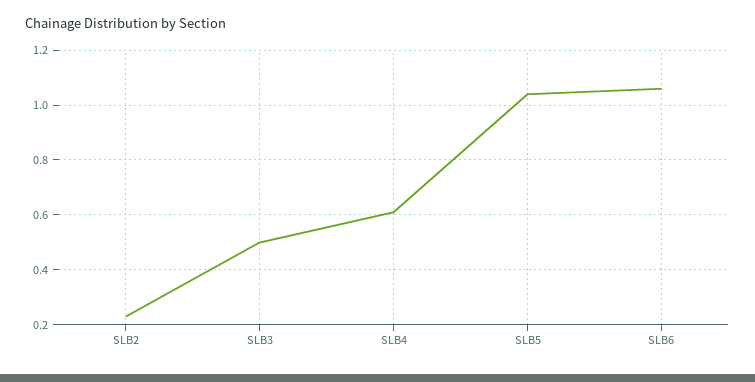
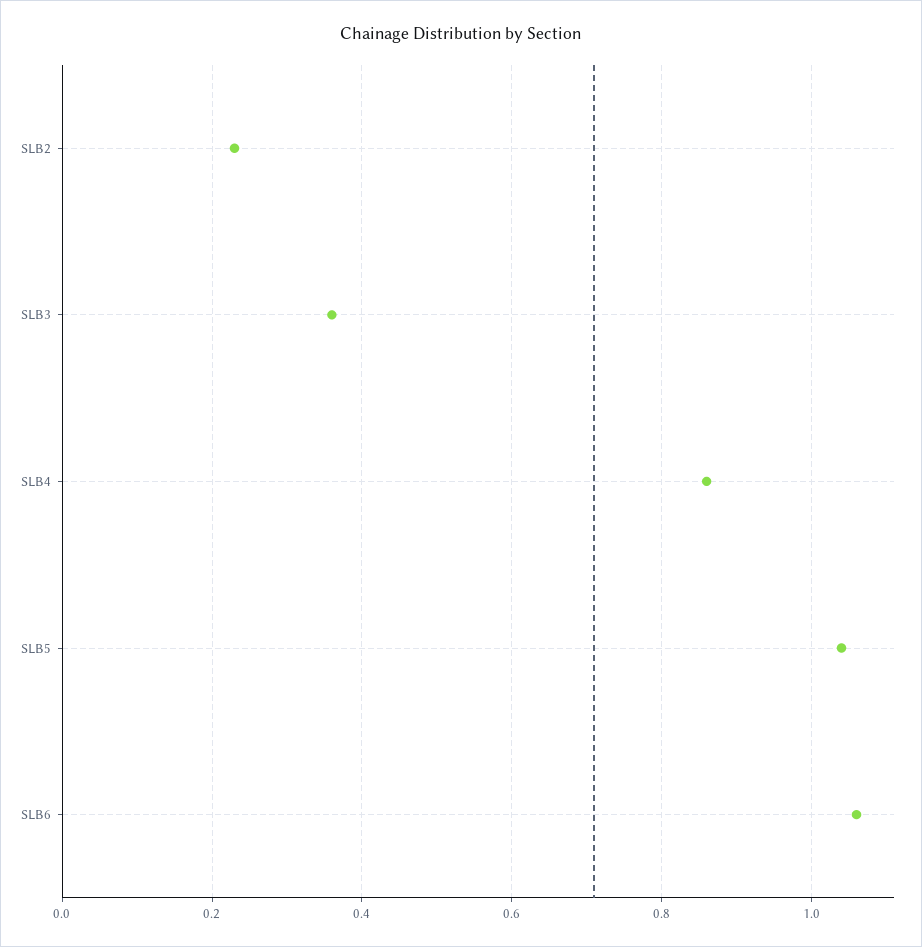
SLB3: 0.5 -> 0.35
SLB4: 0.6 -> 0.85

